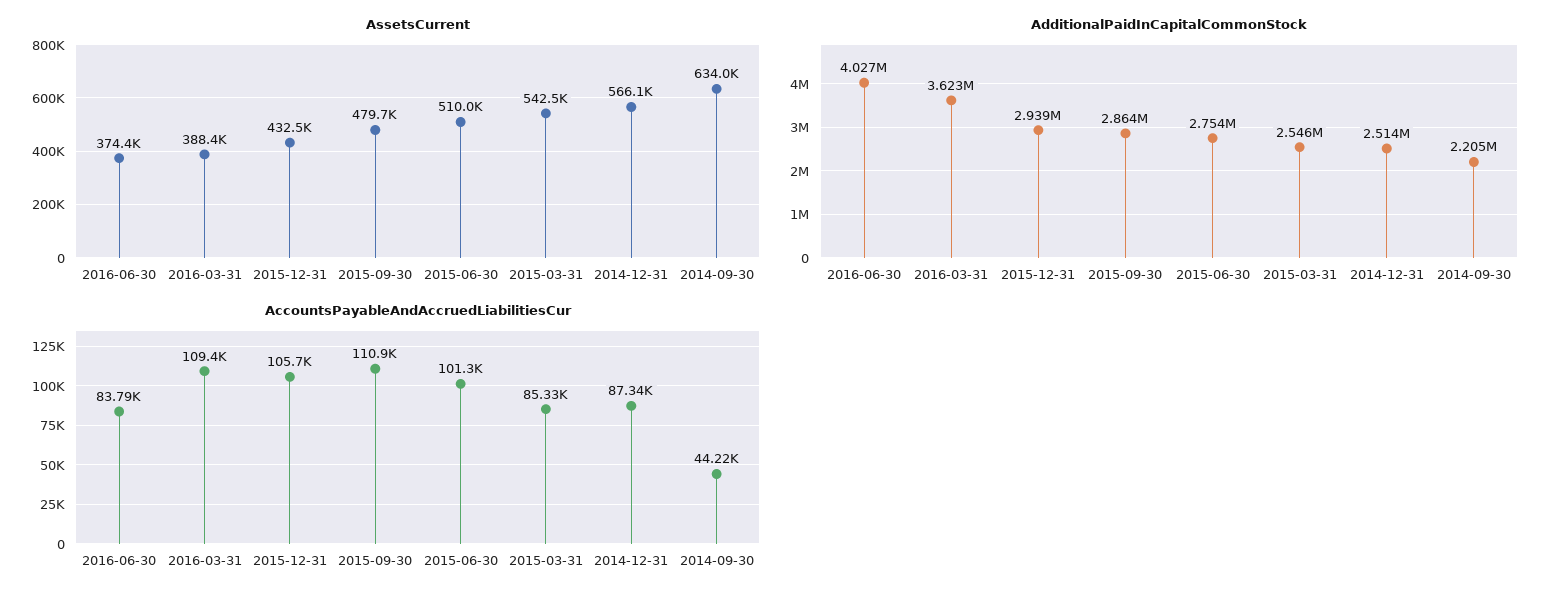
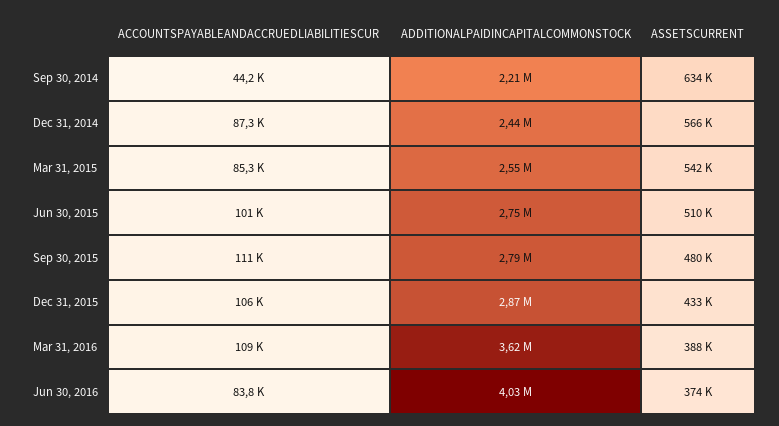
AdditionalPaidInCapitalCommonStock, 2015-12-31: 2939000 -> 2870000
AdditionalPaidInCapitalCommonStock, 2015-09-30: 2864000 -> 2790000
AdditionalPaidInCapitalCommonStock, 2014-12-31: 2514000 -> 2440000

